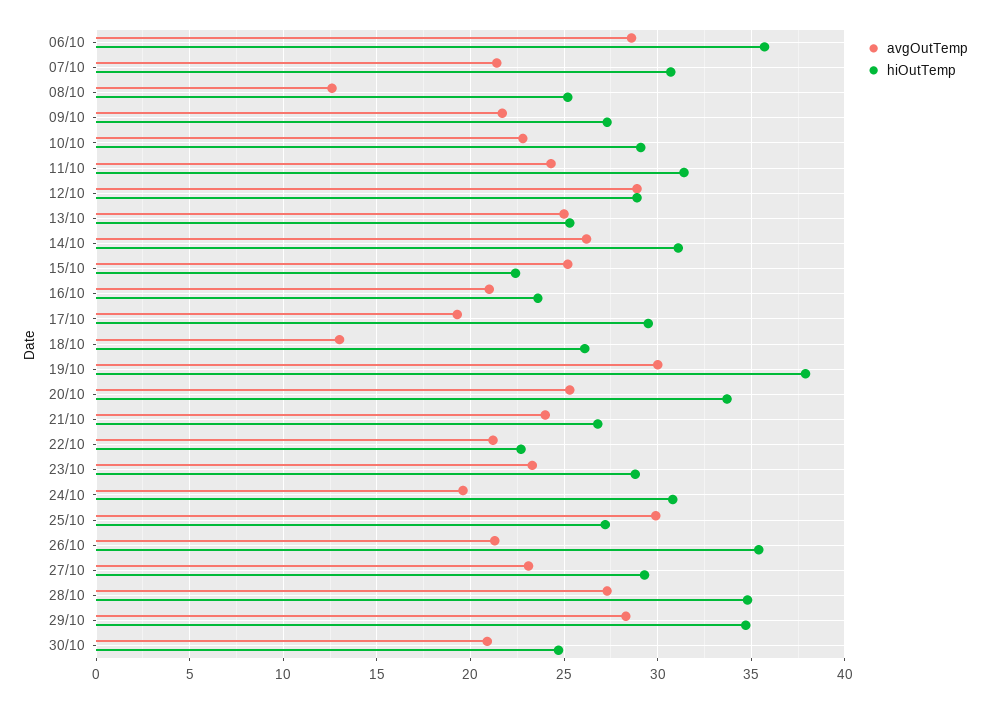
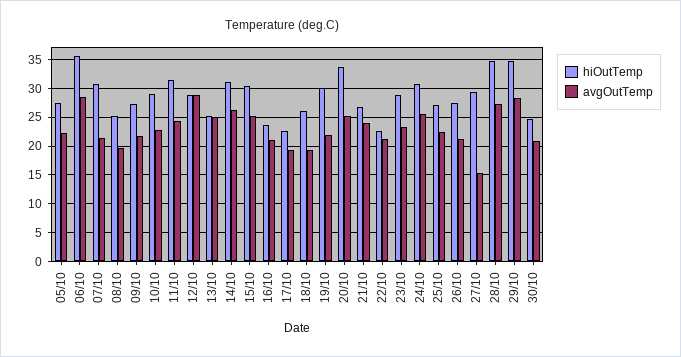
avgOutTemp, 08/10: 12.5 -> 20
hiOutTemp, 15/10: 22.5 -> 30
hiOutTemp, 17/10: 29.5 -> 22.5
avgOutTemp, 18/10: 13 -> 20
avgOutTemp, 19/10: 30 -> 22.5
hiOutTemp, 19/10: 38 -> 30
avgOutTemp, 24/10: 19.5 -> 25
avgOutTemp, 25/10: 30 -> 22.5
hiOutTemp, 26/10: 35.5 -> 27.5
avgOutTemp, 27/10: 23 -> 15
hiOutTemp, 05/10: none -> 27.5
avgOutTemp, 05/10: none -> 22.5

